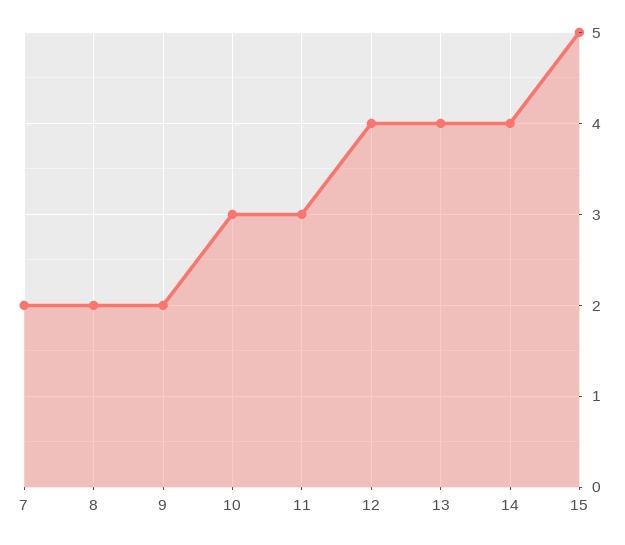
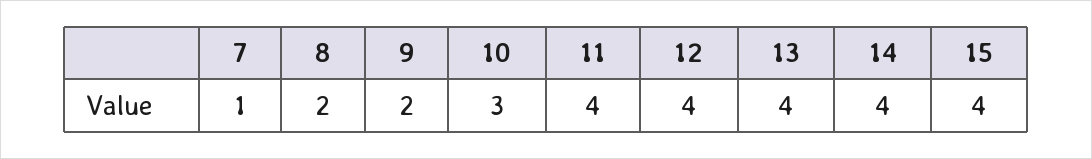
7: 2 -> 1
11: 3 -> 4
15: 5 -> 4

